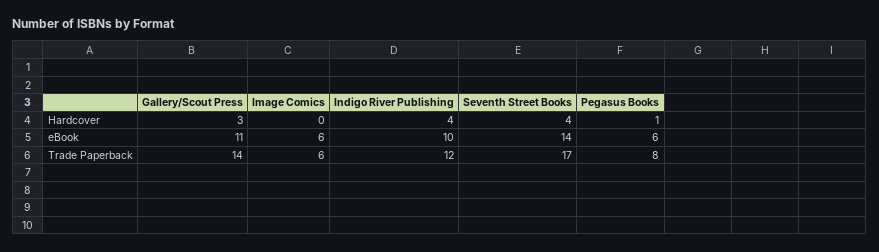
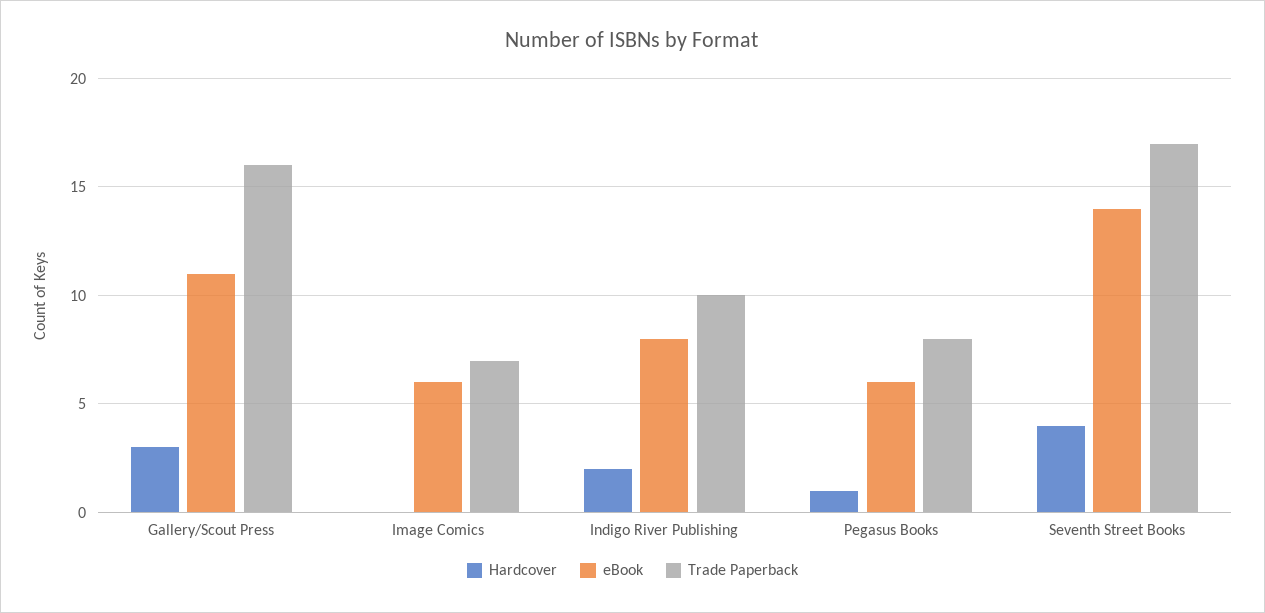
Hardcover, Indigo River Publishing: 4 -> 2
eBook, Indigo River Publishing: 10 -> 8
Trade Paperback, Gallery/Scout Press: 14 -> 16
Trade Paperback, Image Comics: 6 -> 7
Trade Paperback, Indigo River Publishing: 12 -> 10

